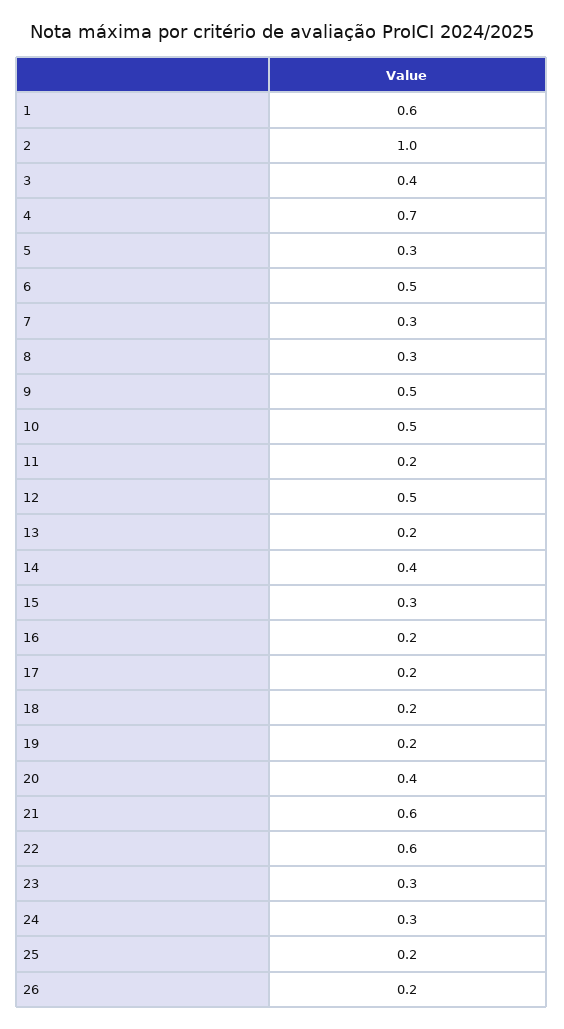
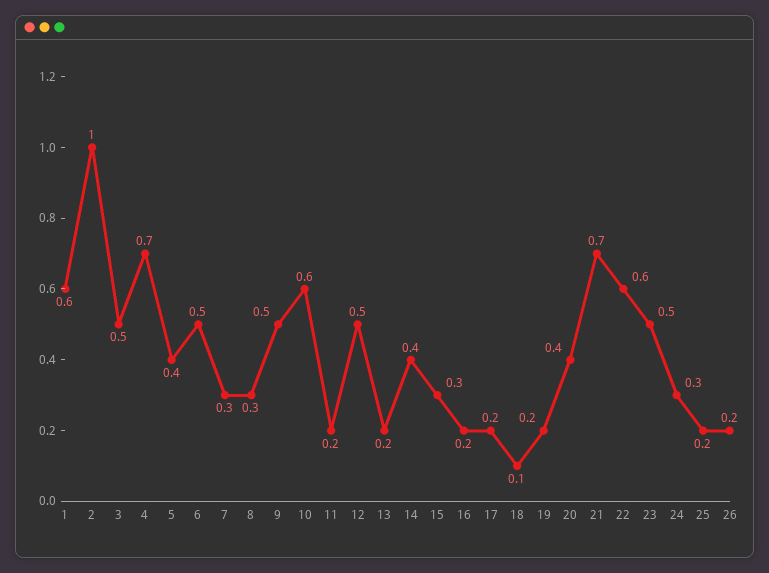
3: 0.4 -> 0.5
5: 0.3 -> 0.4
10: 0.5 -> 0.6
18: 0.2 -> 0.1
21: 0.6 -> 0.7
23: 0.3 -> 0.5

